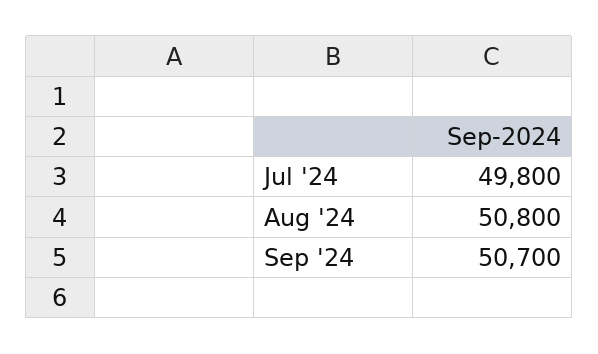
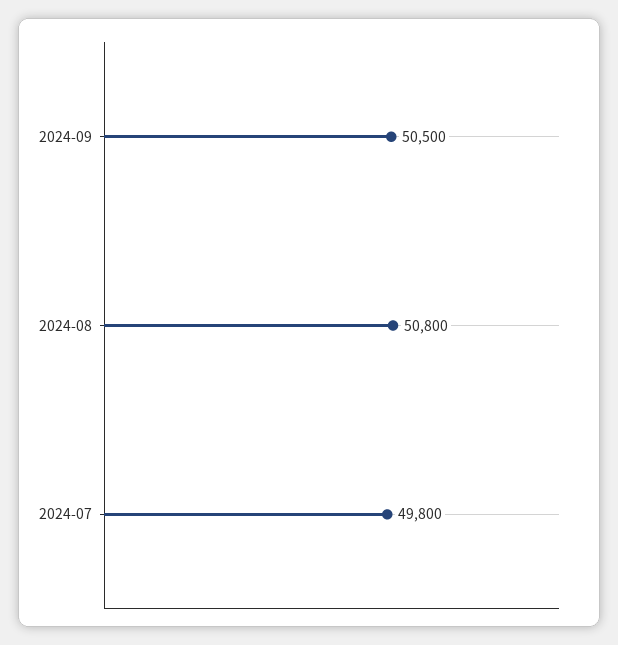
Sep '24: 50700 -> 50500

